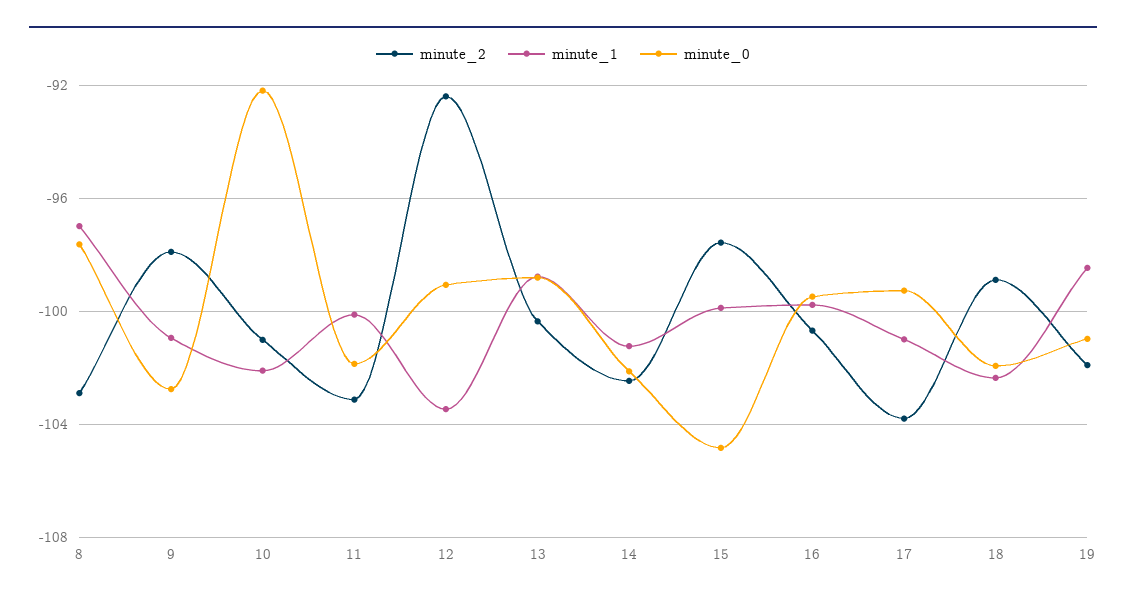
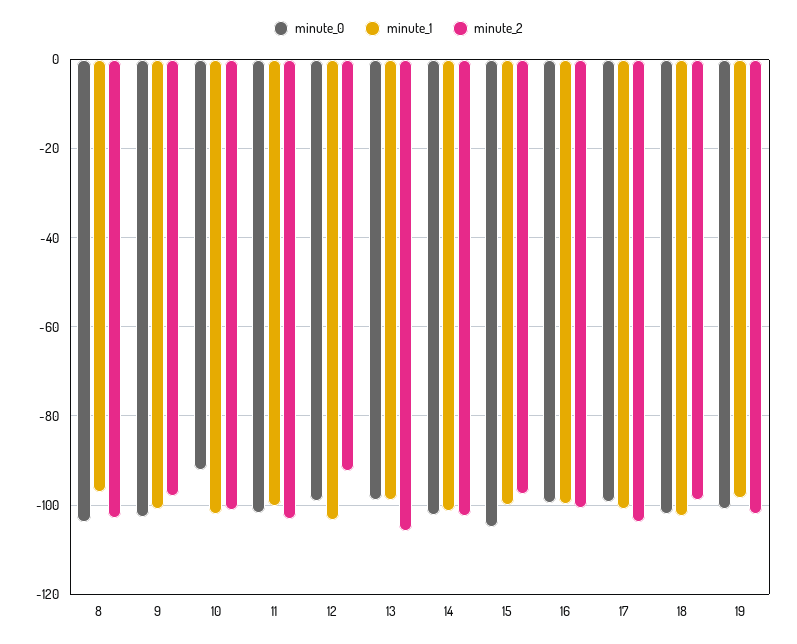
minute_0, 8: -97.5 -> -104
minute_2, 13: -100.5 -> -106

